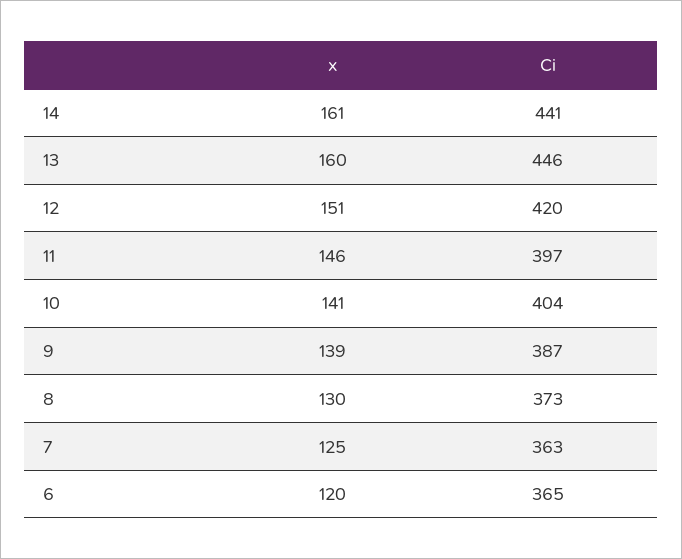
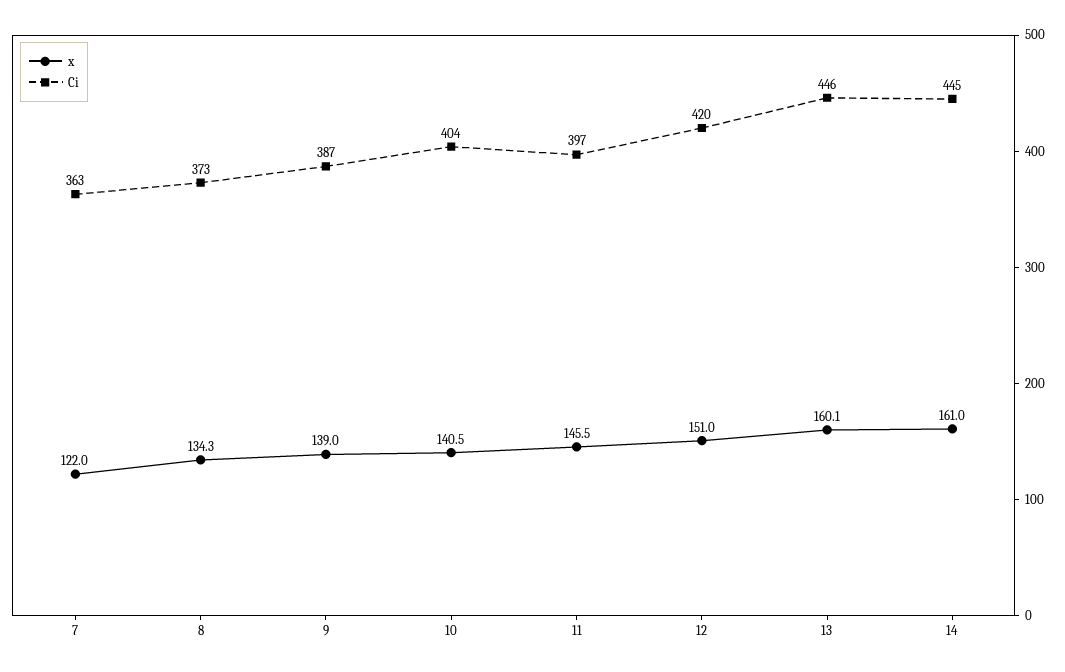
Ci, 14: 441 -> 445
x, 8: 130 -> 134.3
x, 7: 125 -> 122
x, 6: 120 -> none
Ci, 6: 365 -> none

